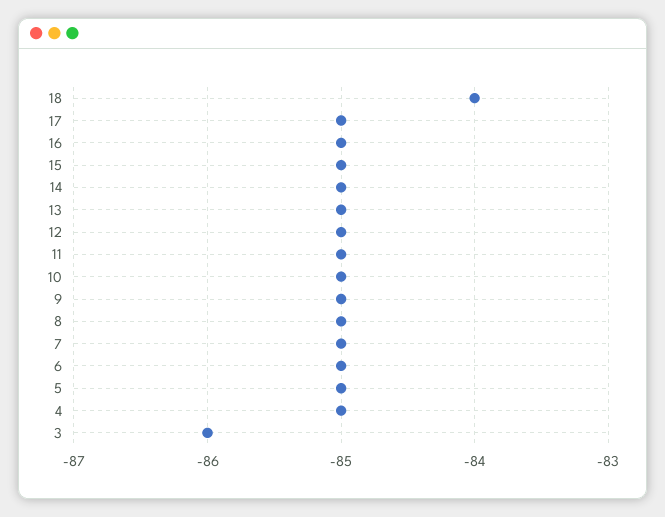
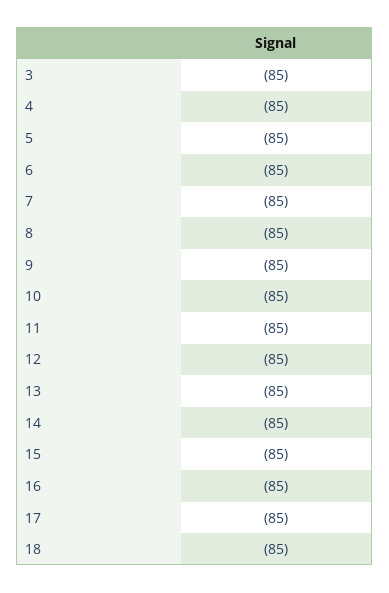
18: -84 -> -85
3: -86 -> -85

